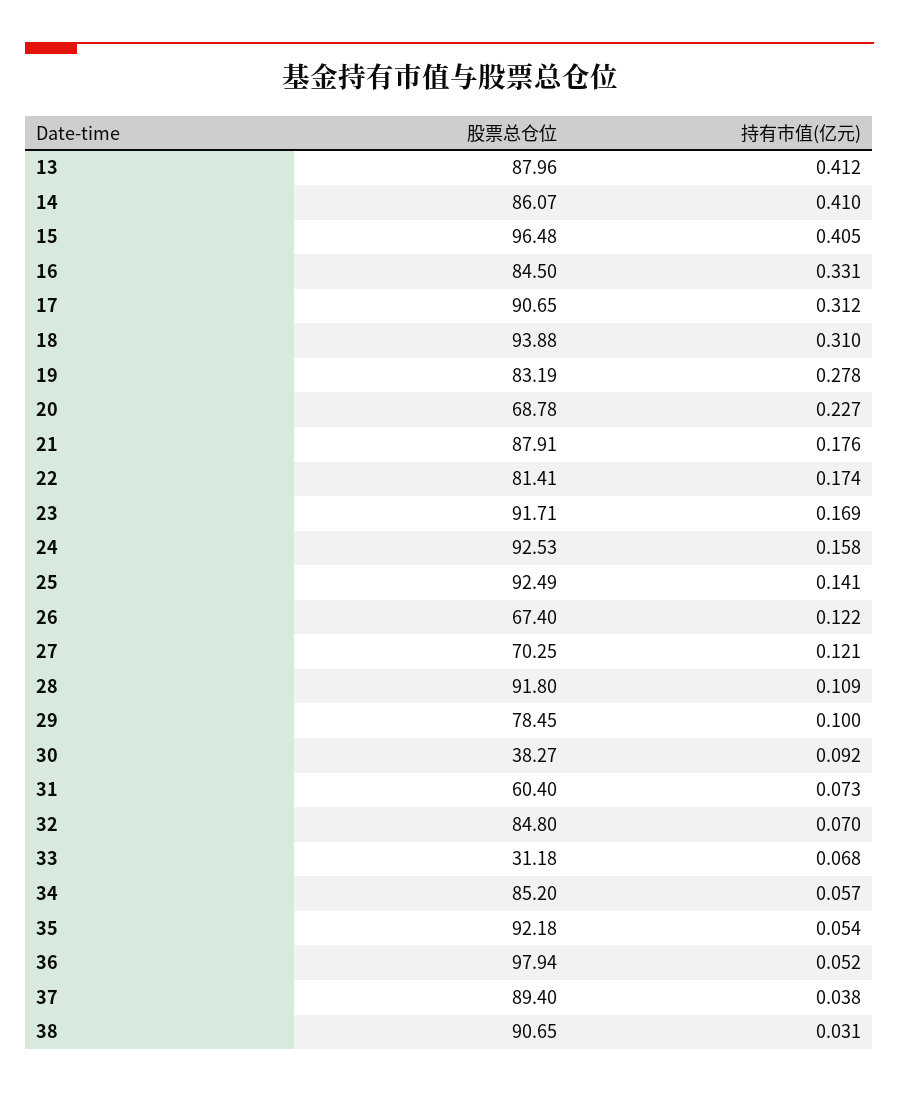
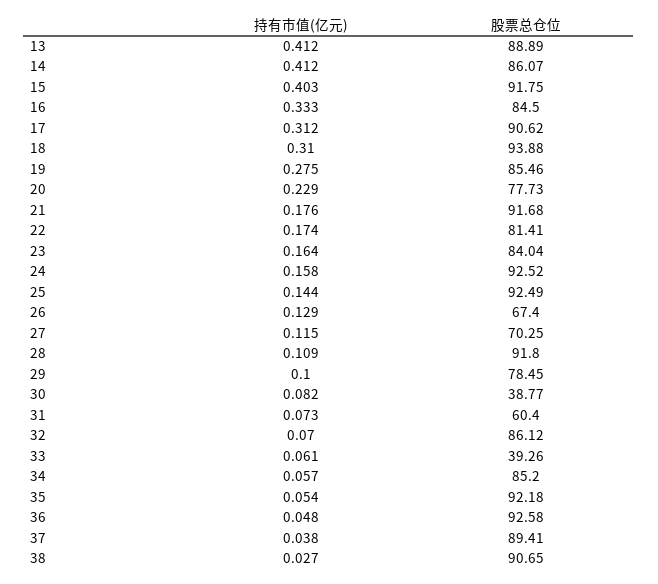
股票总仓位, 13: 87.96 -> 88.89
持有市值(亿元), 14: 0.41 -> 0.412
股票总仓位, 15: 96.48 -> 91.75
持有市值(亿元), 15: 0.405 -> 0.403
持有市值(亿元), 16: 0.331 -> 0.333
股票总仓位, 17: 90.65 -> 90.62
股票总仓位, 19: 83.19 -> 85.46
持有市值(亿元), 19: 0.278 -> 0.275
股票总仓位, 20: 68.78 -> 77.73
持有市值(亿元), 20: 0.227 -> 0.229
股票总仓位, 21: 87.91 -> 91.68
股票总仓位, 23: 91.71 -> 84.04
持有市值(亿元), 23: 0.169 -> 0.164
股票总仓位, 24: 92.53 -> 92.52
持有市值(亿元), 25: 0.141 -> 0.144
持有市值(亿元), 26: 0.122 -> 0.129
持有市值(亿元), 27: 0.121 -> 0.115
股票总仓位, 30: 38.27 -> 38.77
持有市值(亿元), 30: 0.092 -> 0.082
股票总仓位, 32: 84.8 -> 86.12
股票总仓位, 33: 31.18 -> 39.26
持有市值(亿元), 33: 0.068 -> 0.061
股票总仓位, 36: 97.94 -> 92.58
持有市值(亿元), 36: 0.052 -> 0.048
股票总仓位, 37: 89.4 -> 89.41
持有市值(亿元), 38: 0.031 -> 0.027

